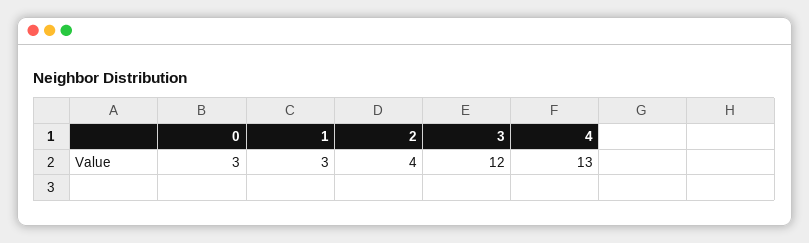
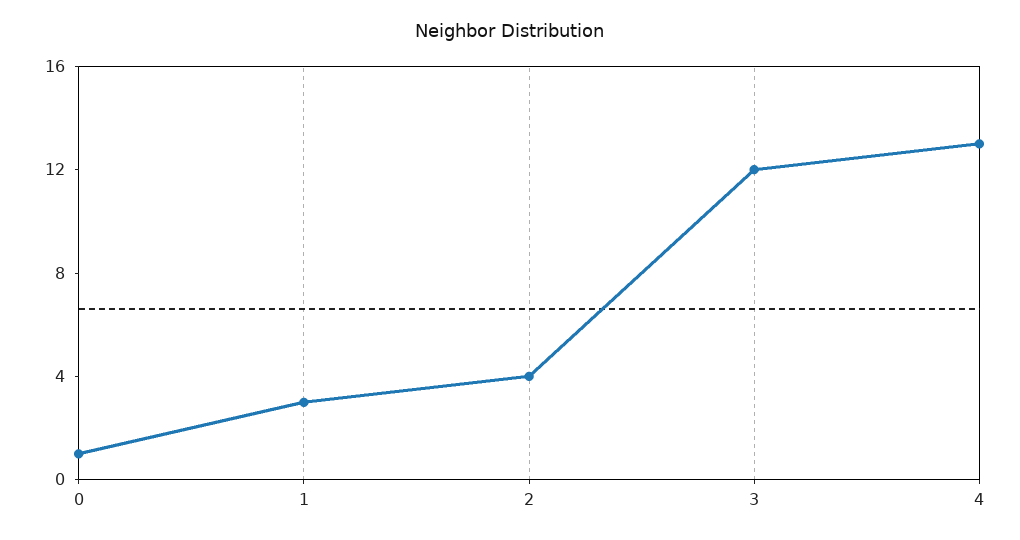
0: 3 -> 1

